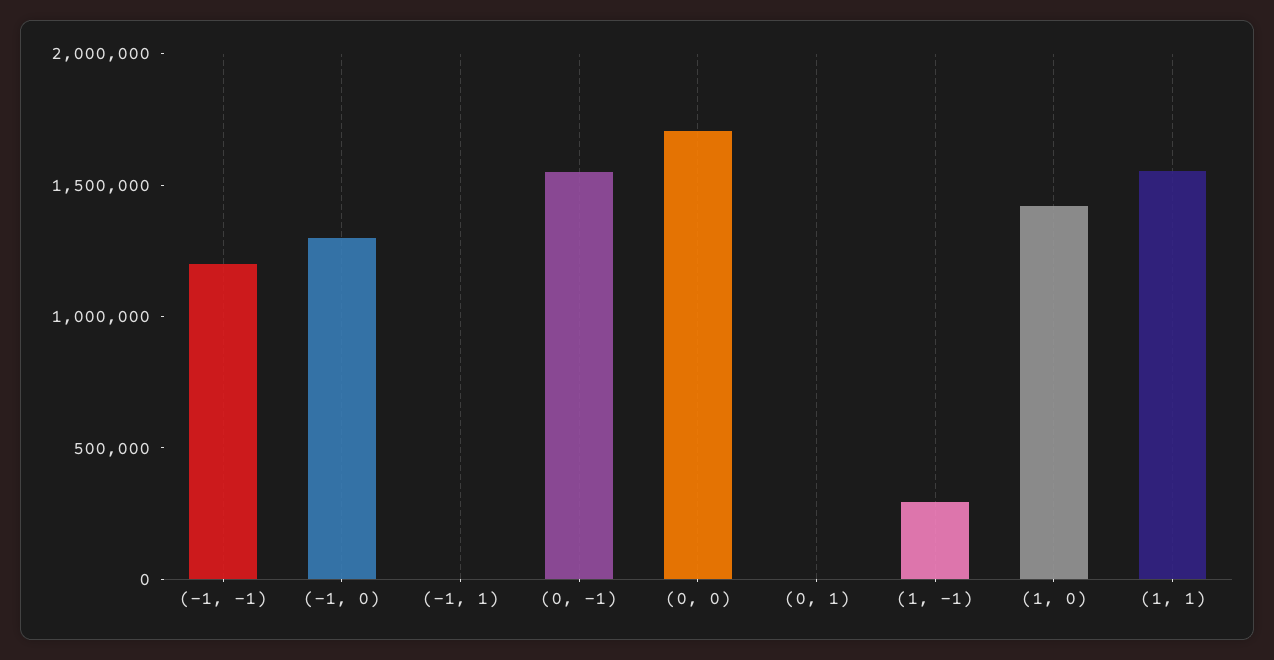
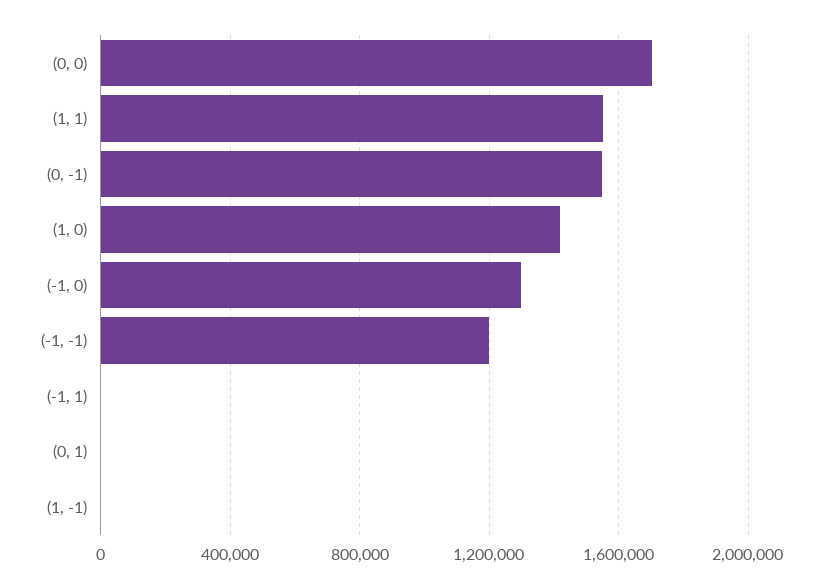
(1, -1): 300000 -> 0

